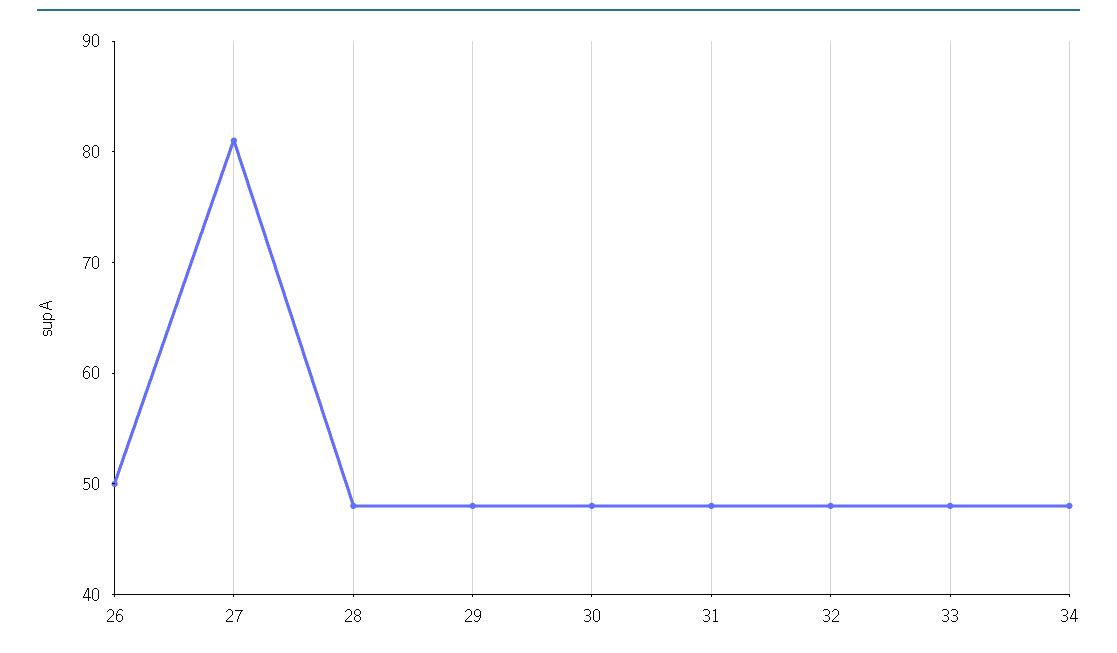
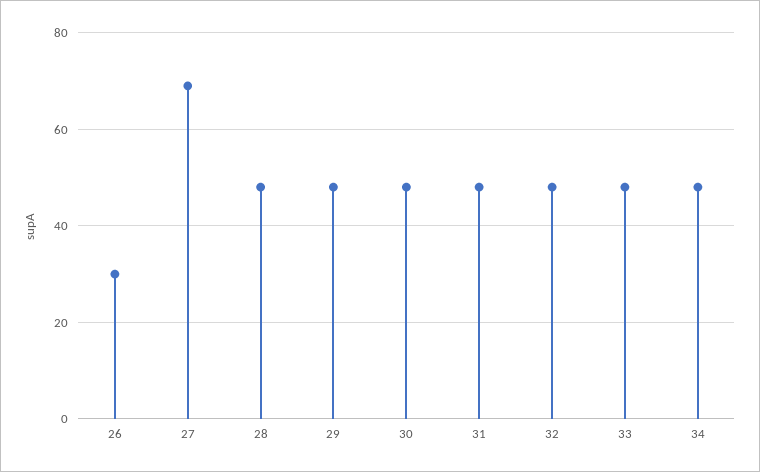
26: 50 -> 30
27: 81 -> 70

